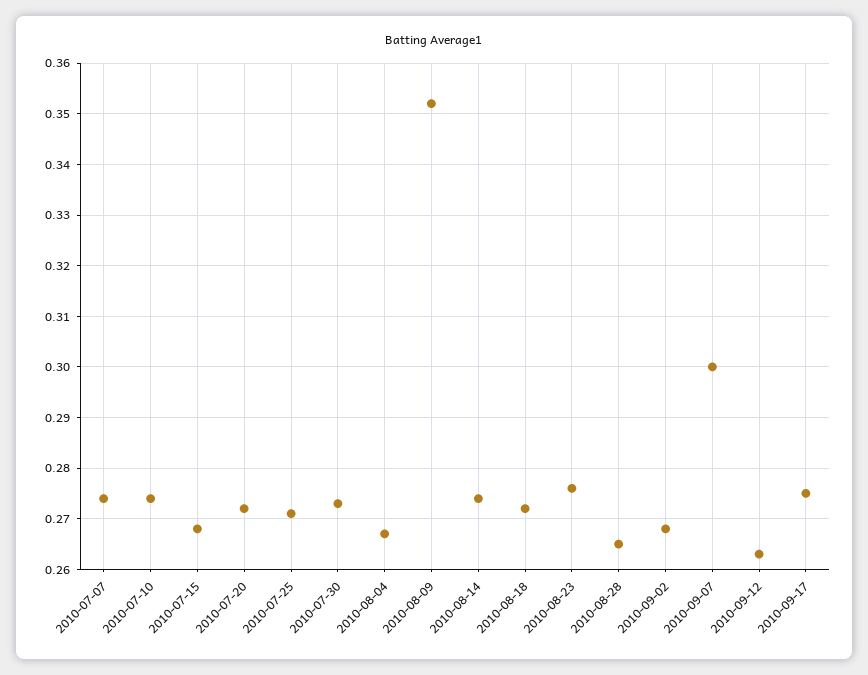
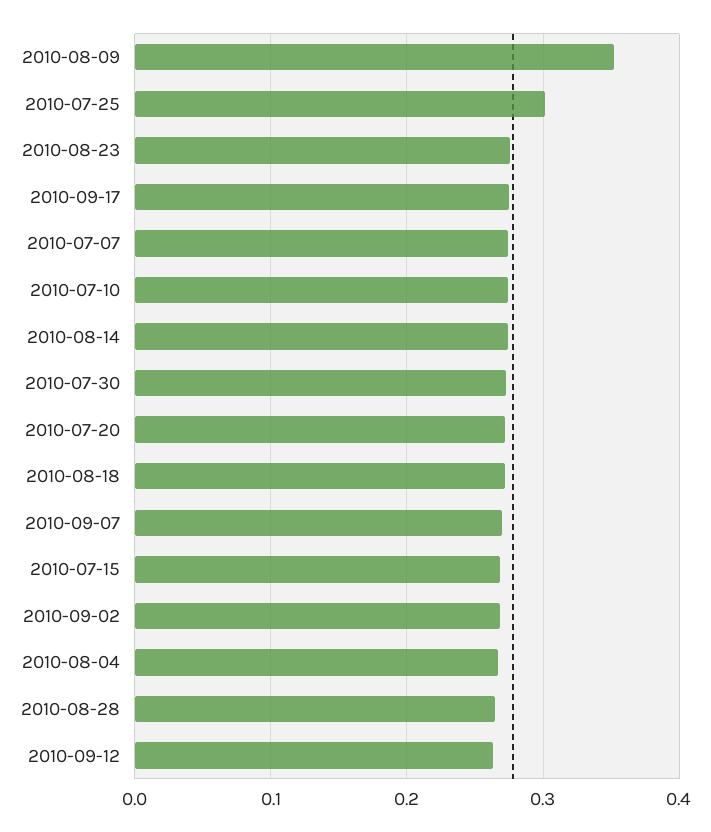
2010-07-25: 0.27 -> 0.3
2010-09-07: 0.3 -> 0.27

